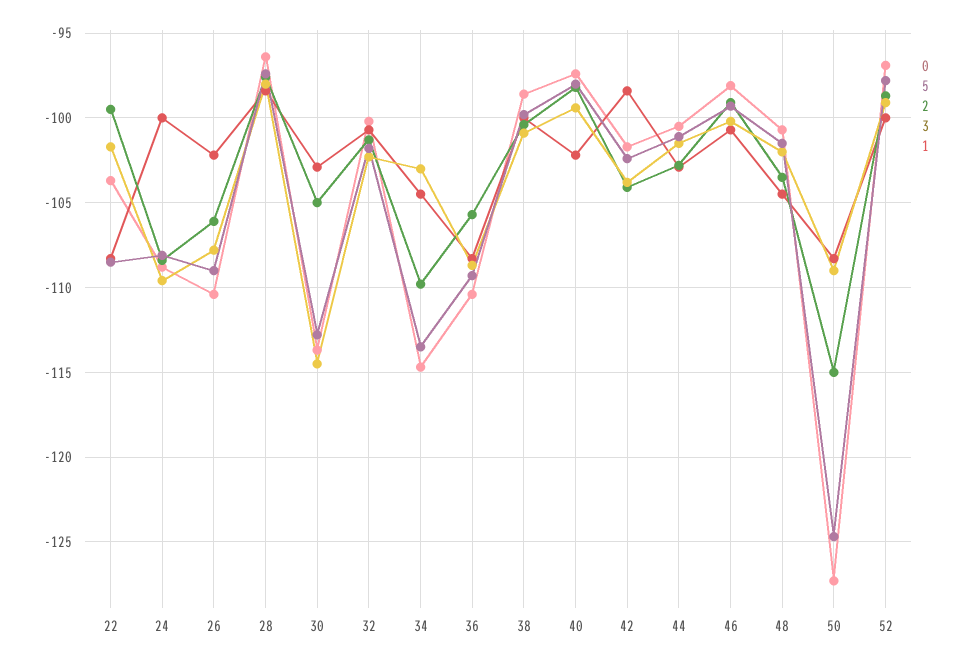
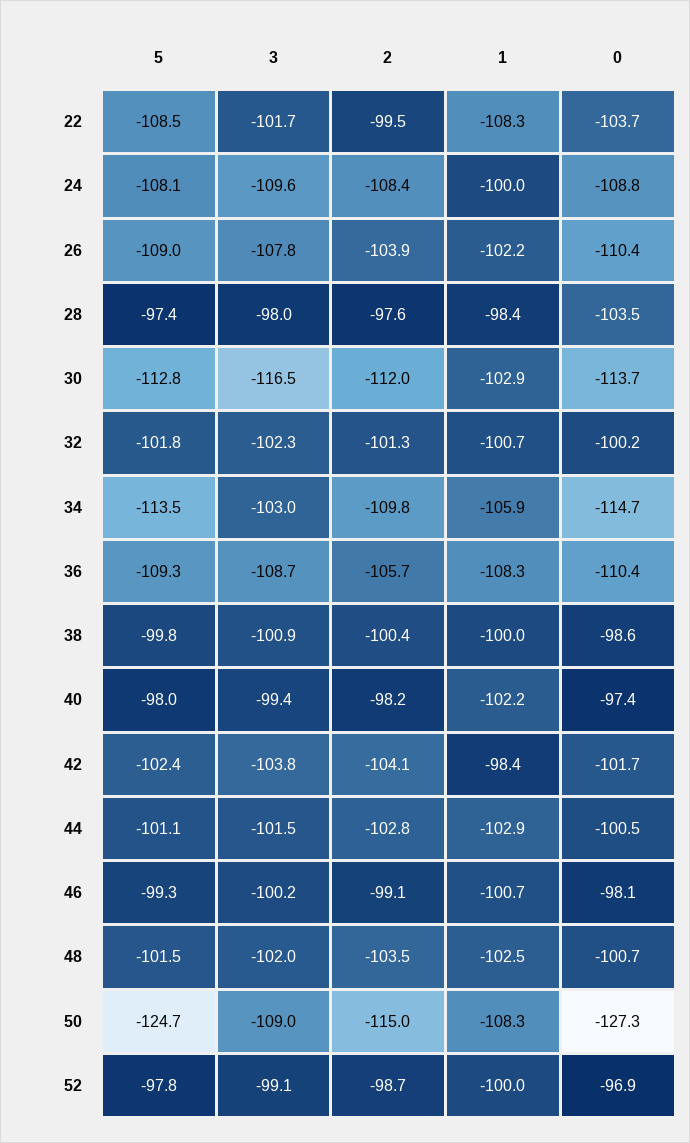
2, 26: -106 -> -103.9
0, 28: -96.5 -> -103.5
2, 30: -105 -> -112
3, 30: -114.5 -> -116.5
1, 34: -104.5 -> -105.9
1, 48: -104.5 -> -102.5

